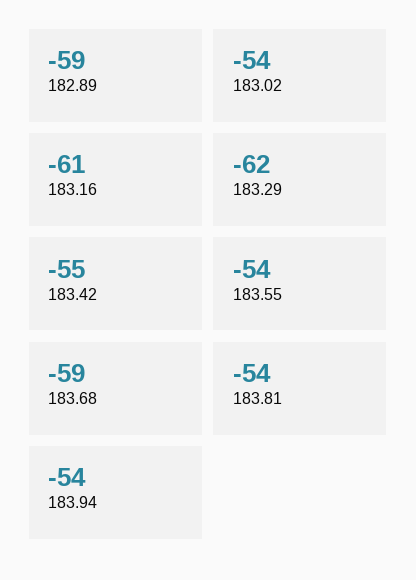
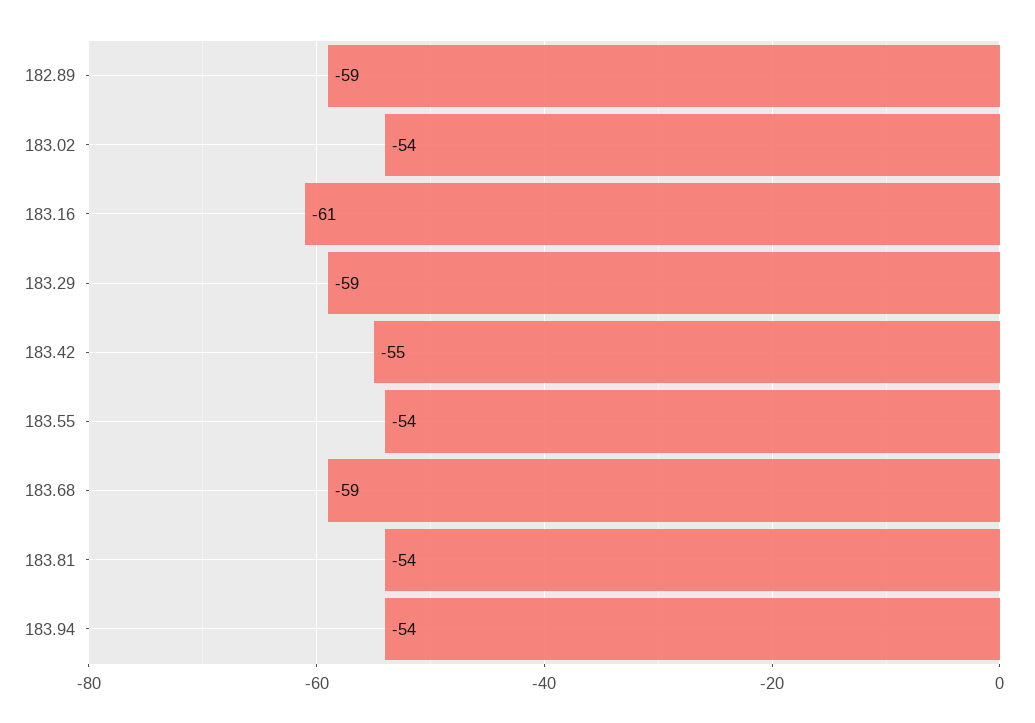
183.29: -62 -> -59

